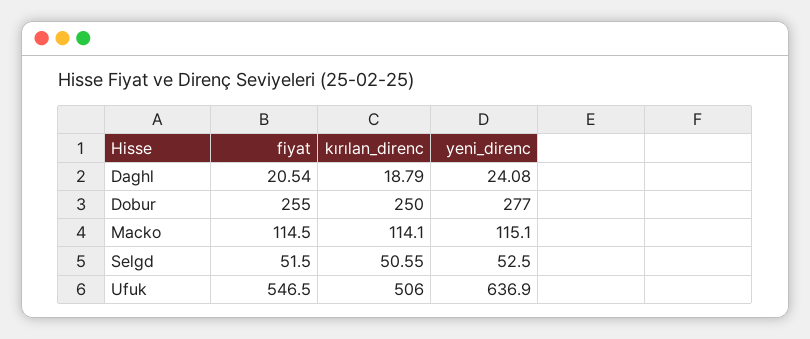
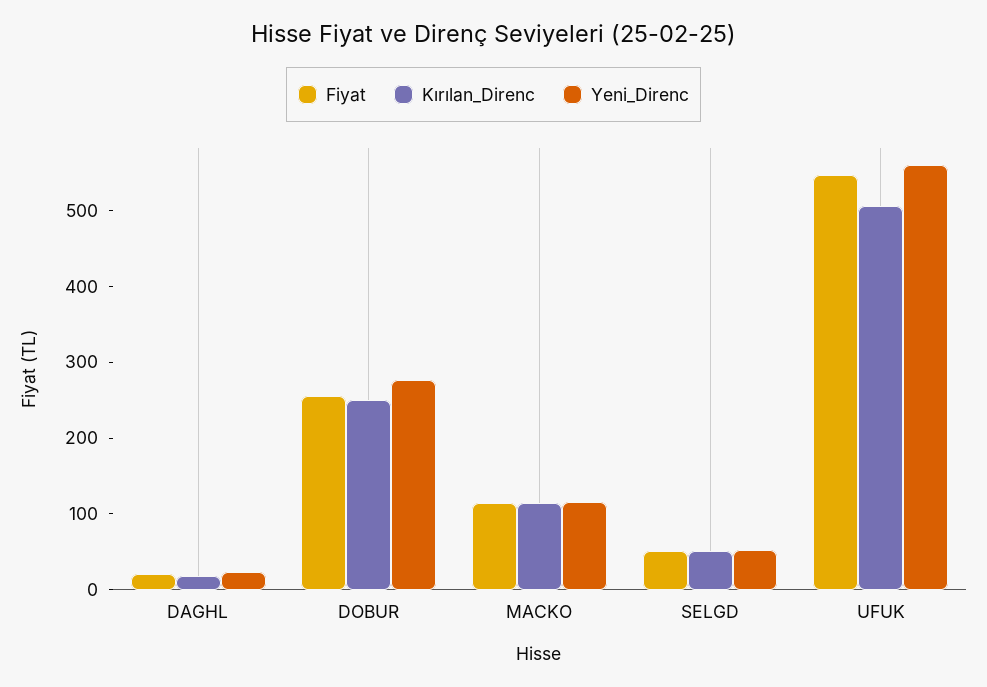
yeni_direnc, Ufuk: 636.9 -> 560

